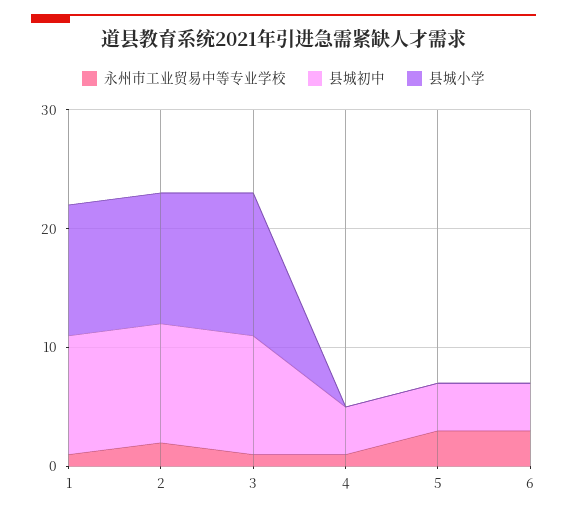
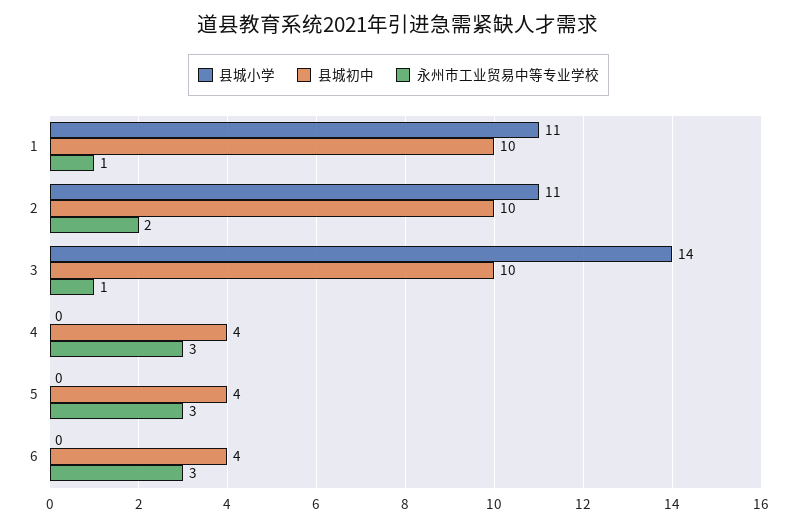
县城小学, 3: 12 -> 14
永州市工业贸易中等专业学校, 4: 1 -> 3

